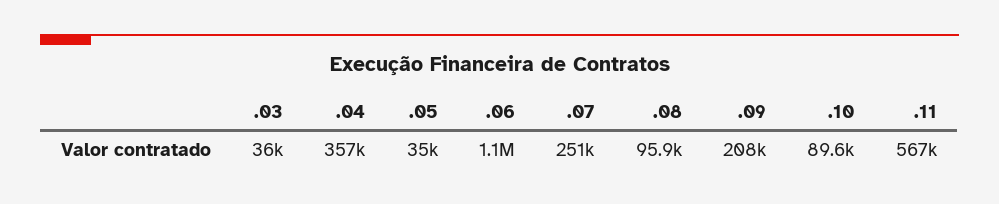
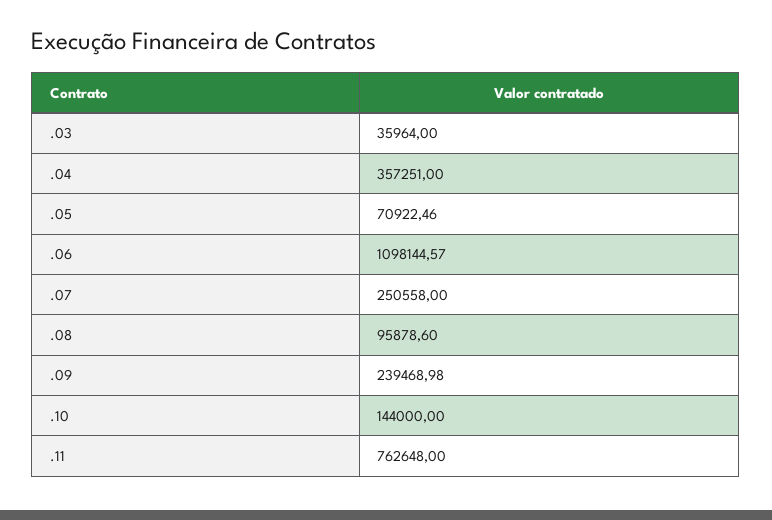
.05: 35000 -> 70922.46
.09: 208000 -> 239468.98
.10: 89600 -> 144000
.11: 567000 -> 762648

